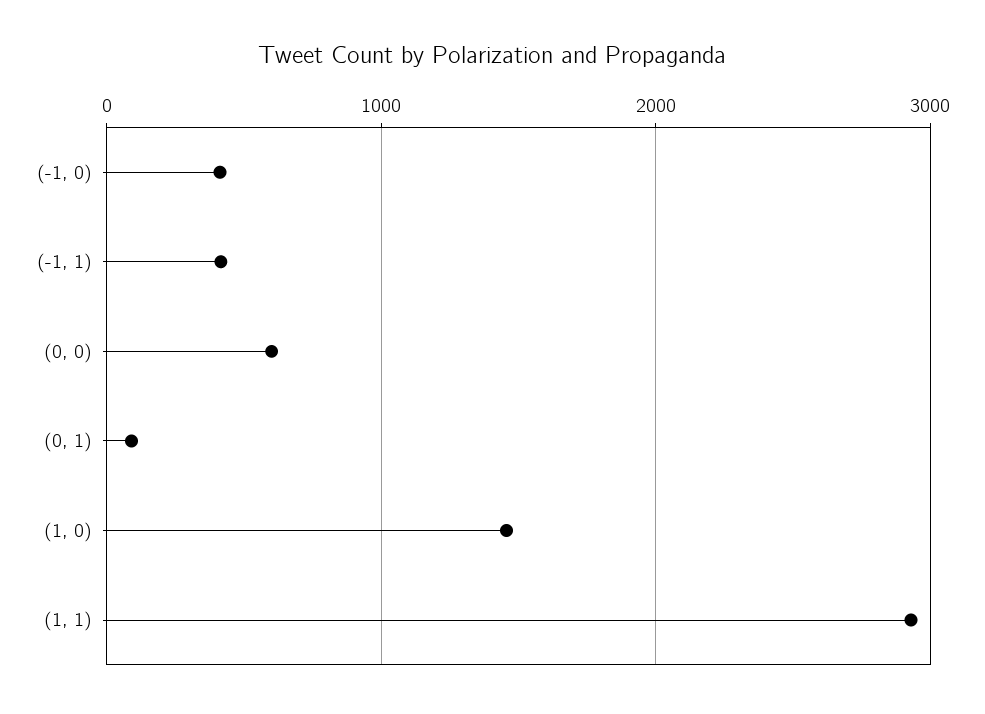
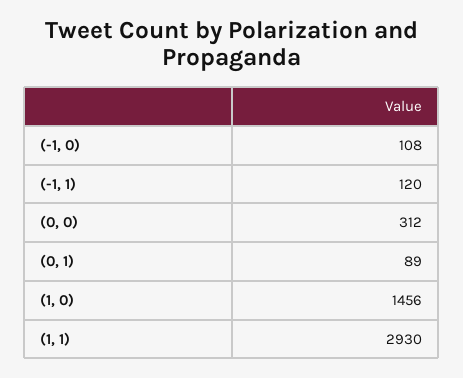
(-1, 0): 400 -> 108
(-1, 1): 400 -> 120
(0, 0): 600 -> 312

